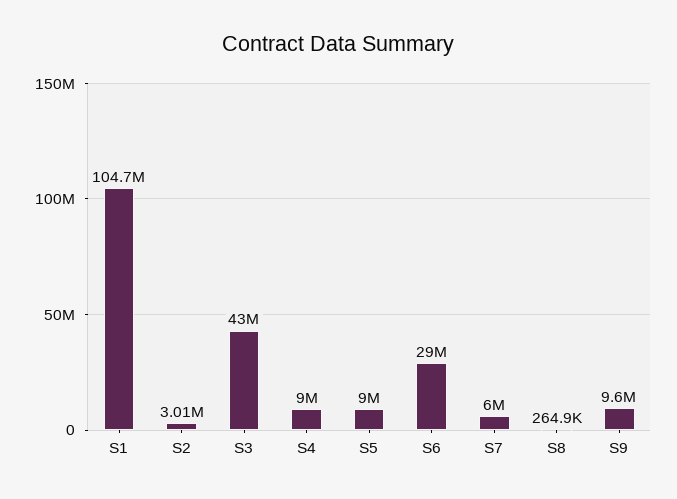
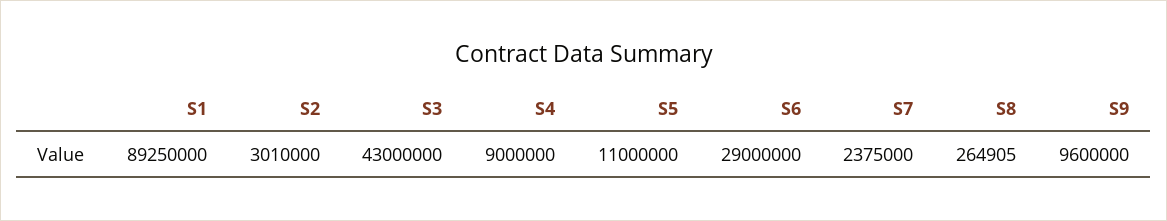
S1: 104700000 -> 89250000
S5: 9000000 -> 11000000
S7: 6000000 -> 2375000

